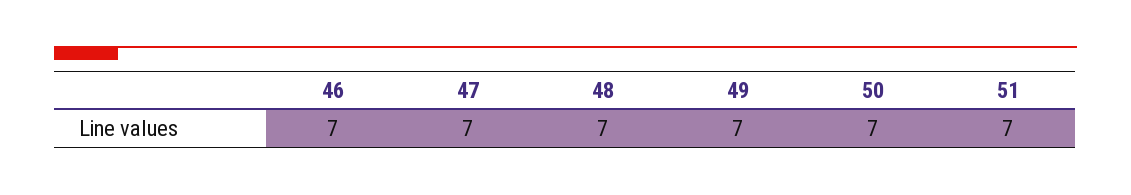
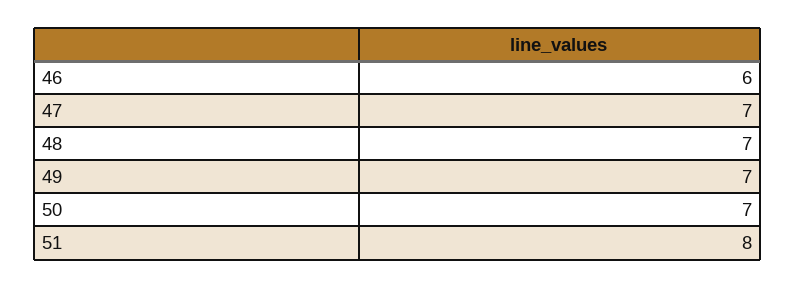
46: 7 -> 6
51: 7 -> 8

